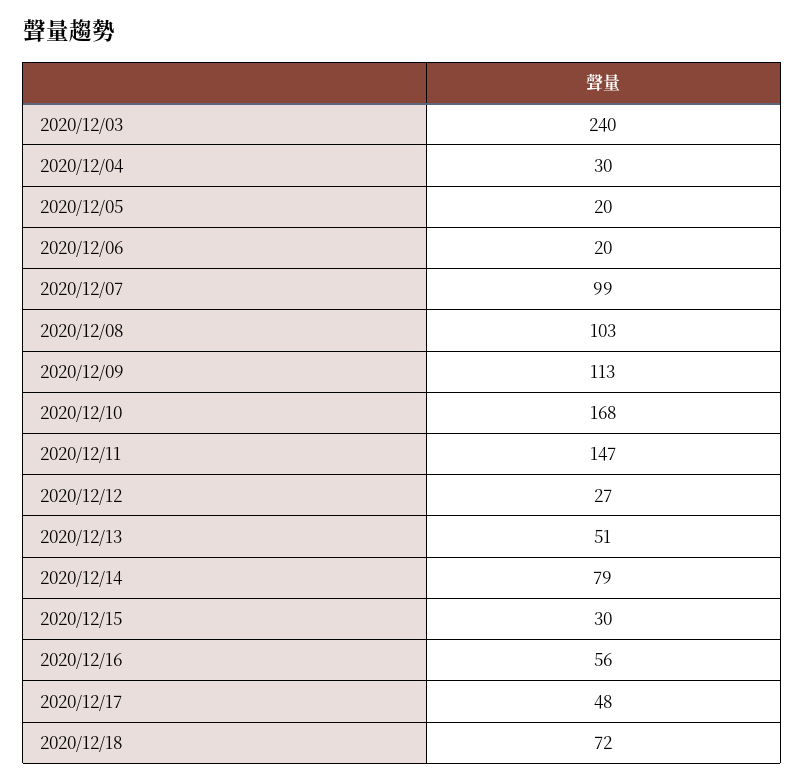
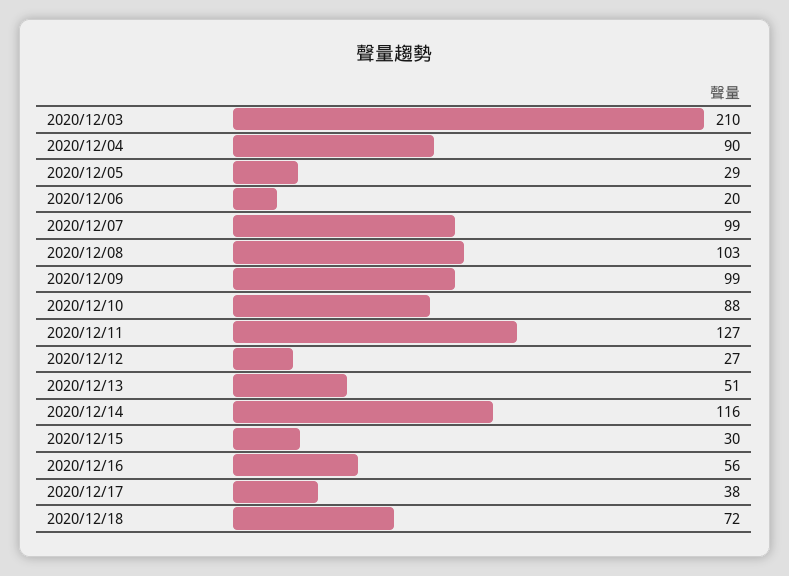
2020/12/03: 240 -> 210
2020/12/04: 30 -> 90
2020/12/05: 20 -> 29
2020/12/09: 113 -> 99
2020/12/10: 168 -> 88
2020/12/11: 147 -> 127
2020/12/14: 79 -> 116
2020/12/17: 48 -> 38

